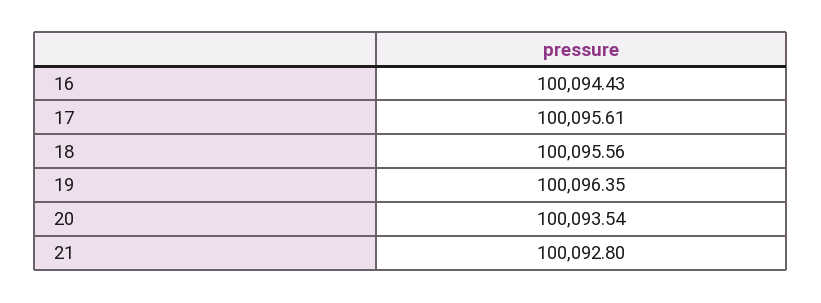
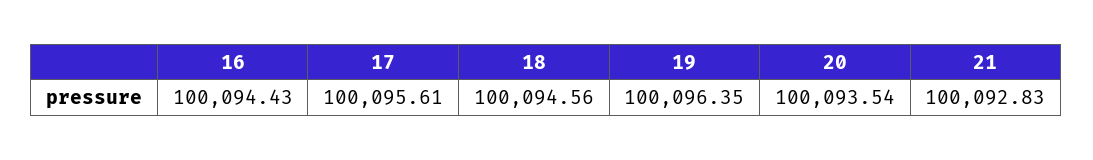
18: 100095.56 -> 100094.56
21: 100092.8 -> 100092.83

